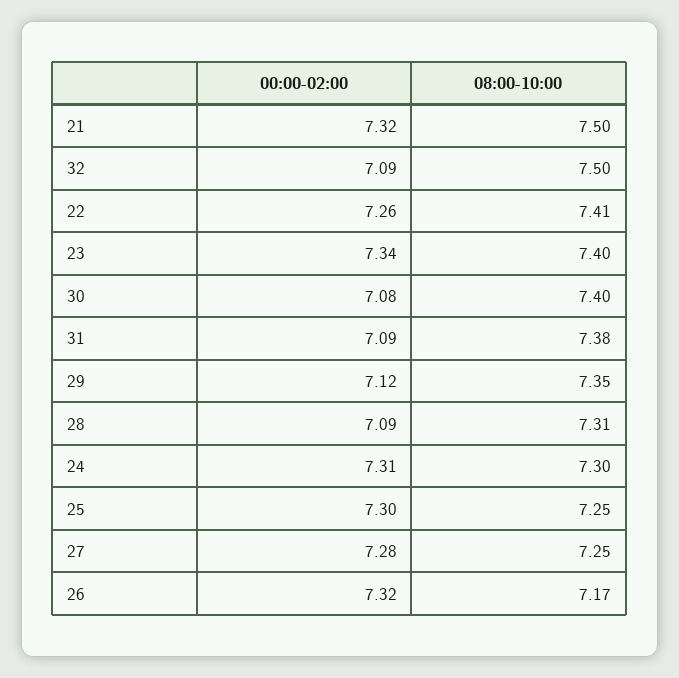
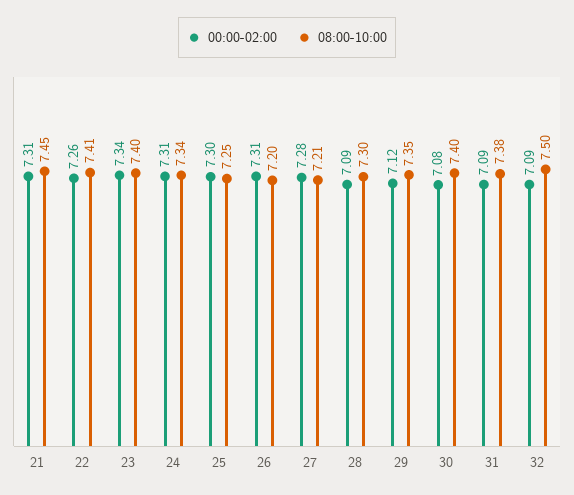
00:00-02:00, 21: 7.32 -> 7.31
08:00-10:00, 21: 7.5 -> 7.45
08:00-10:00, 28: 7.31 -> 7.3
08:00-10:00, 24: 7.3 -> 7.34
08:00-10:00, 27: 7.25 -> 7.21
00:00-02:00, 26: 7.32 -> 7.31
08:00-10:00, 26: 7.17 -> 7.2

